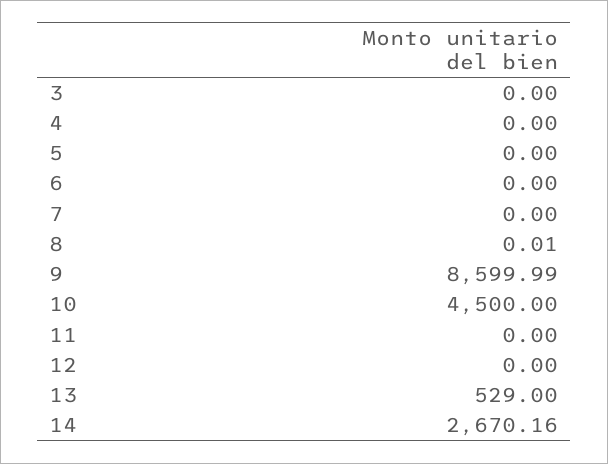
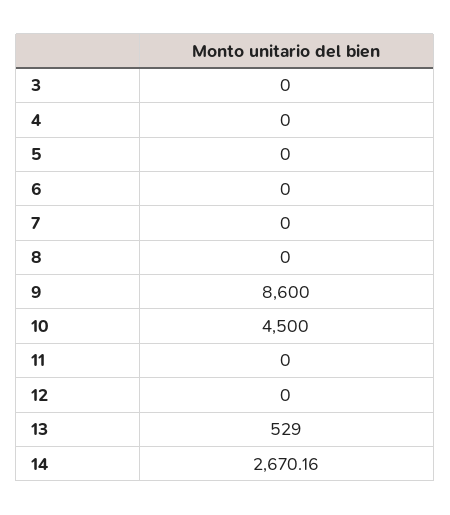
8: 0.01 -> 0
9: 8599.99 -> 8600

